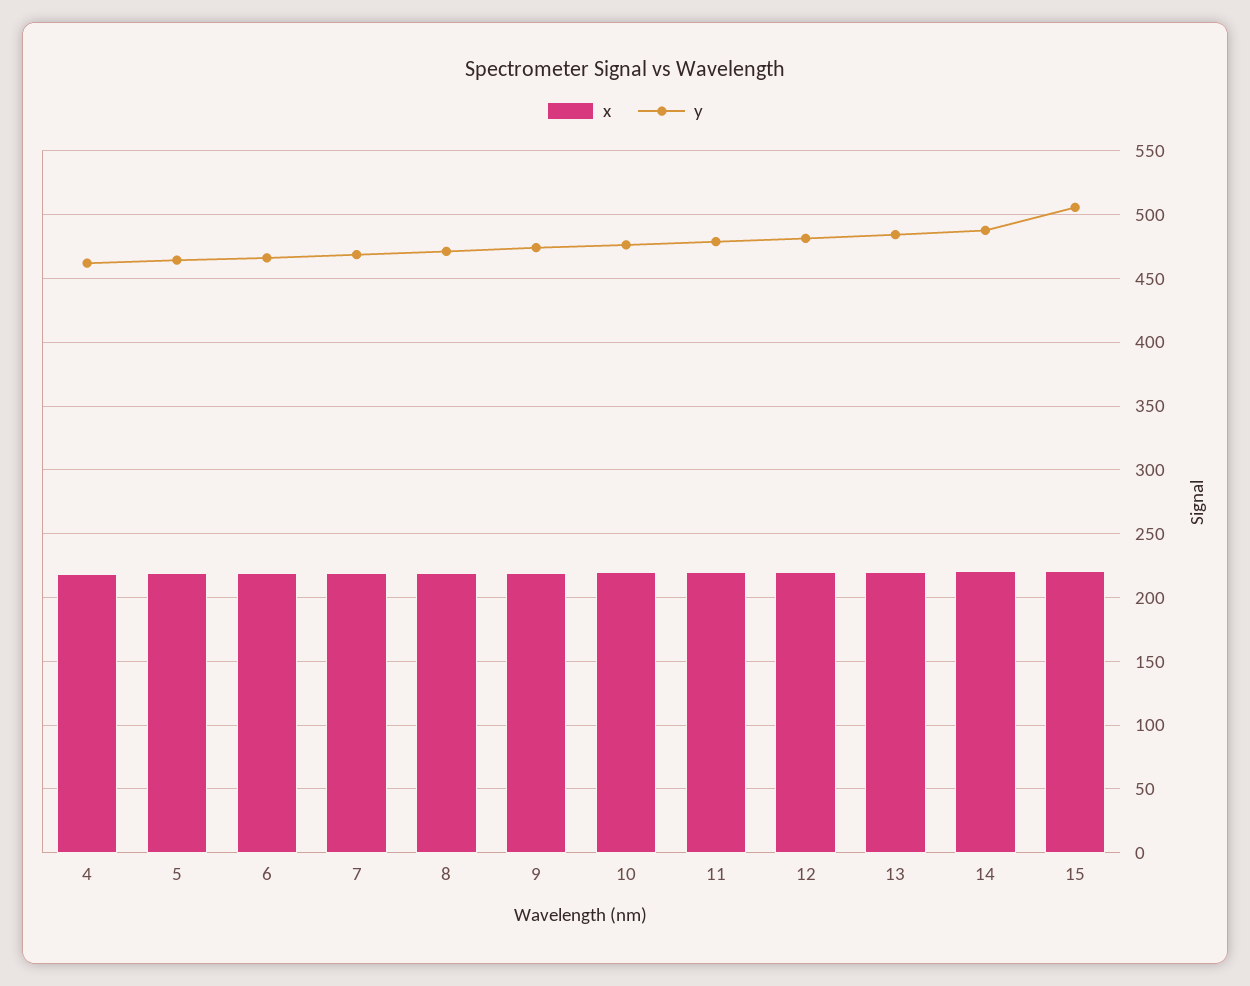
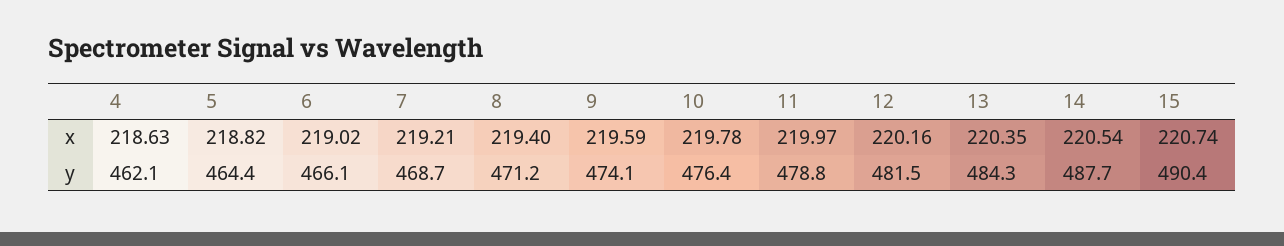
y, 15: 505 -> 490.4

